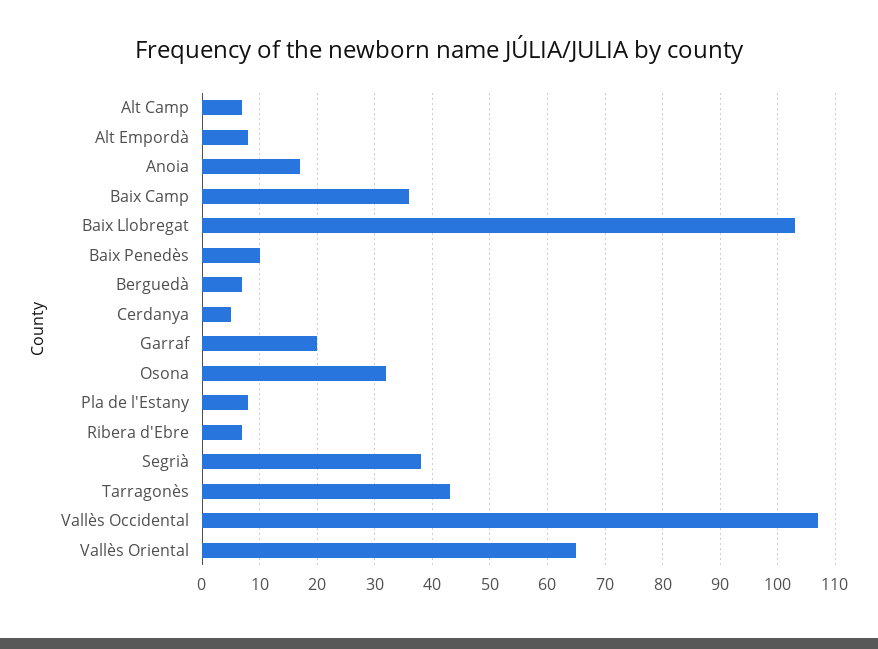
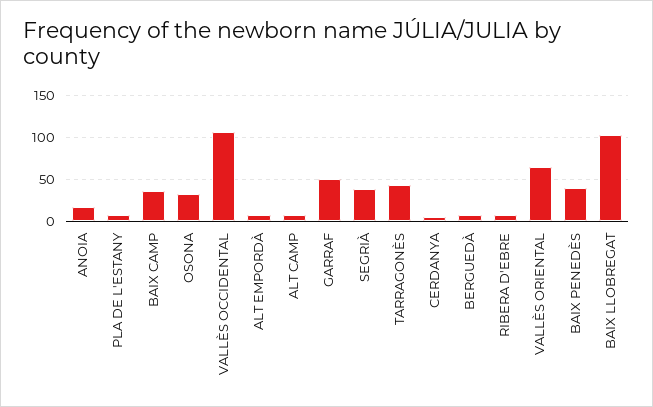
Baix Penedès: 10 -> 40
Garraf: 20 -> 50

